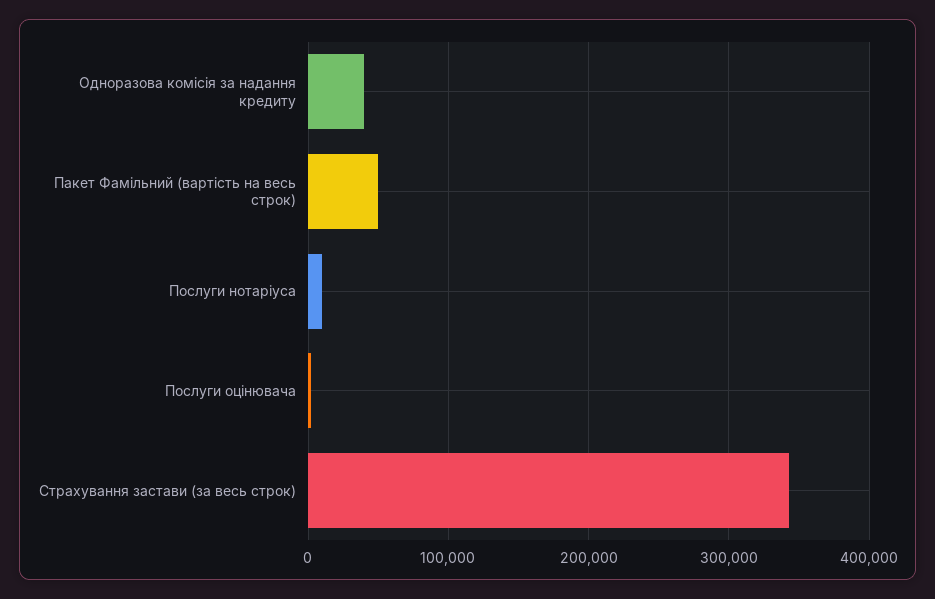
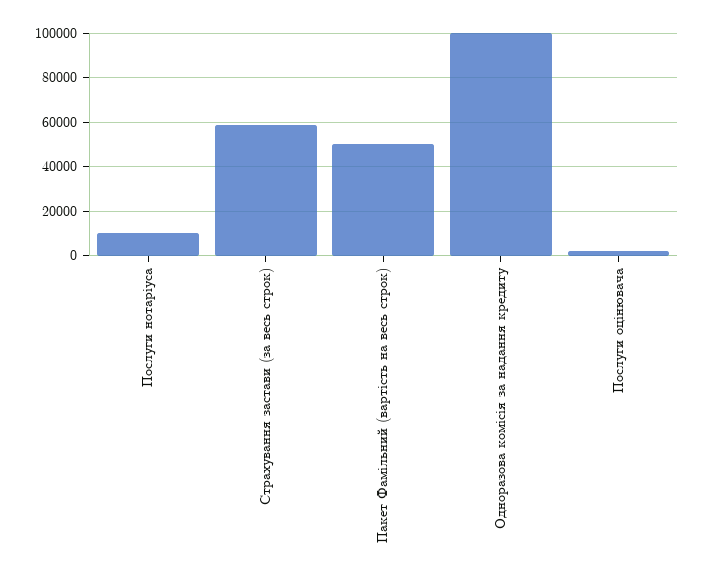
Одноразова комісія за надання кредиту: 40000 -> 100000
Страхування застави (за весь строк): 340000 -> 60000

